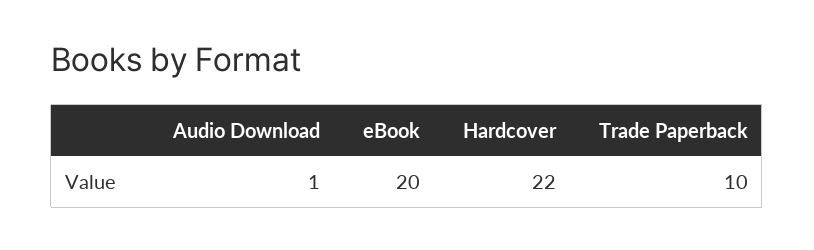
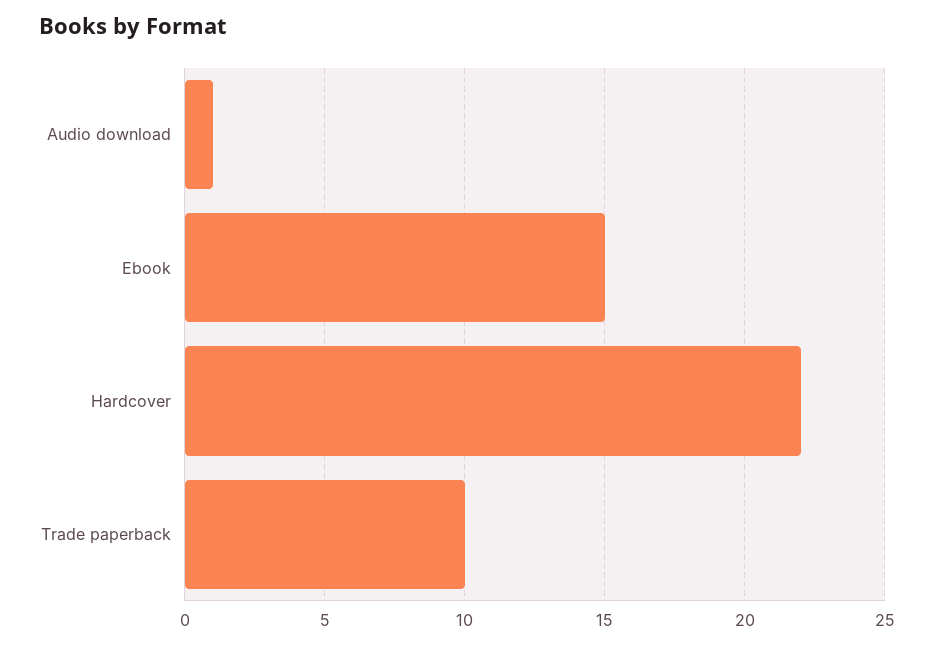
eBook: 20 -> 15

